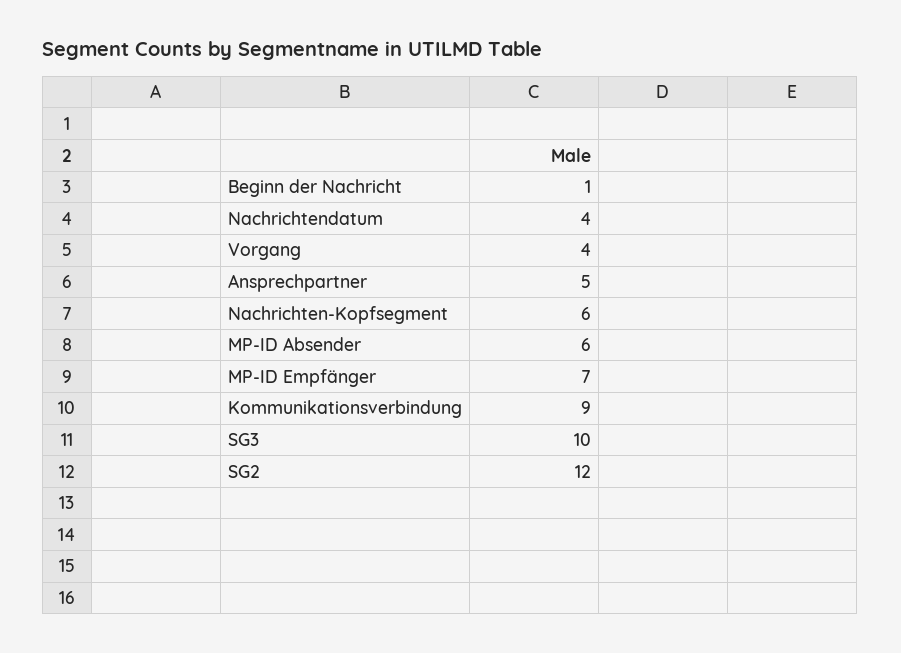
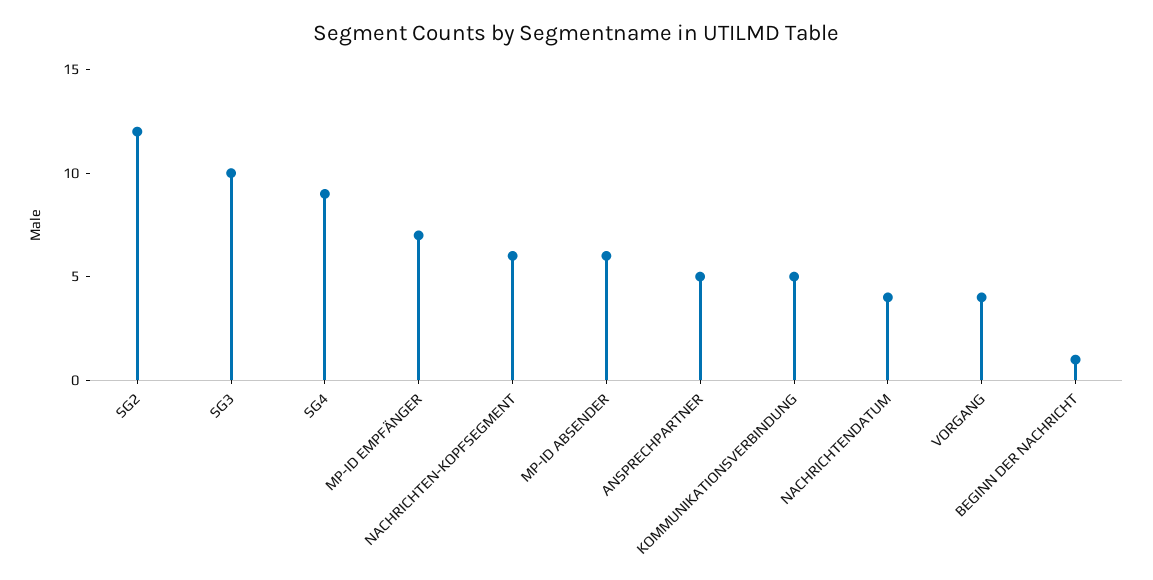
Kommunikationsverbindung: 9 -> 5
SG4: none -> 9

